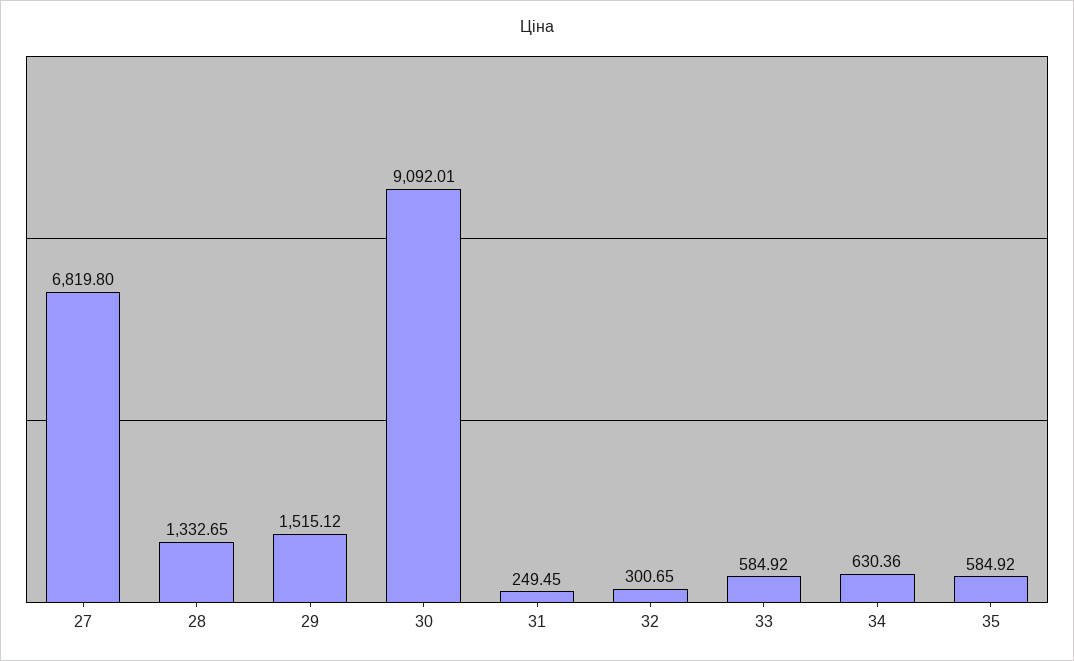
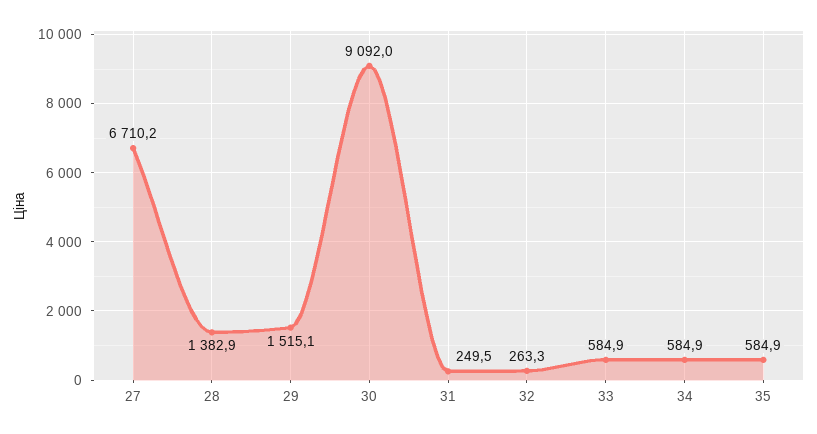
27: 6819.8 -> 6710.2
28: 1332.65 -> 1382.9
32: 300.65 -> 263.3
34: 630.36 -> 584.9

